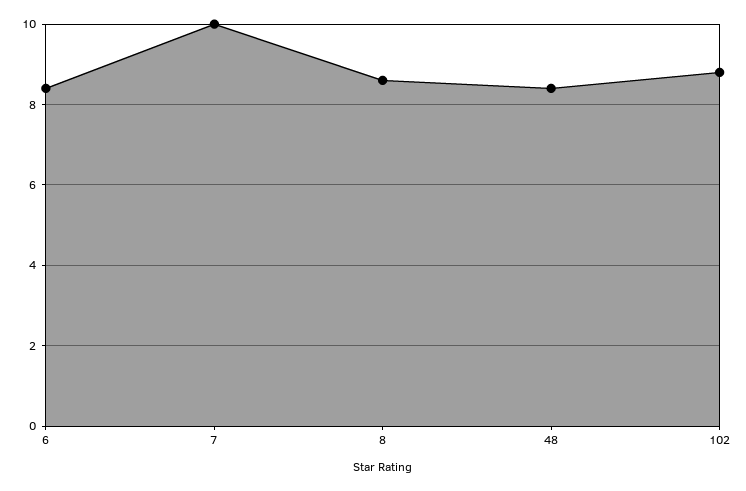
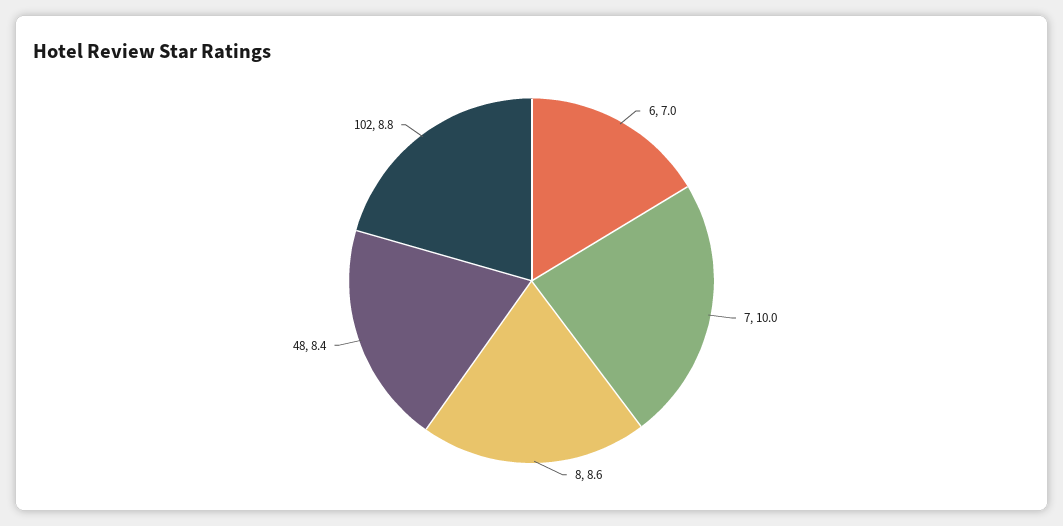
6: 8.5 -> 7

